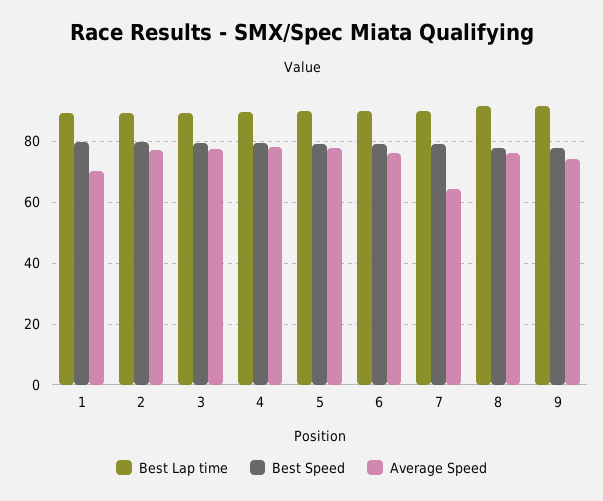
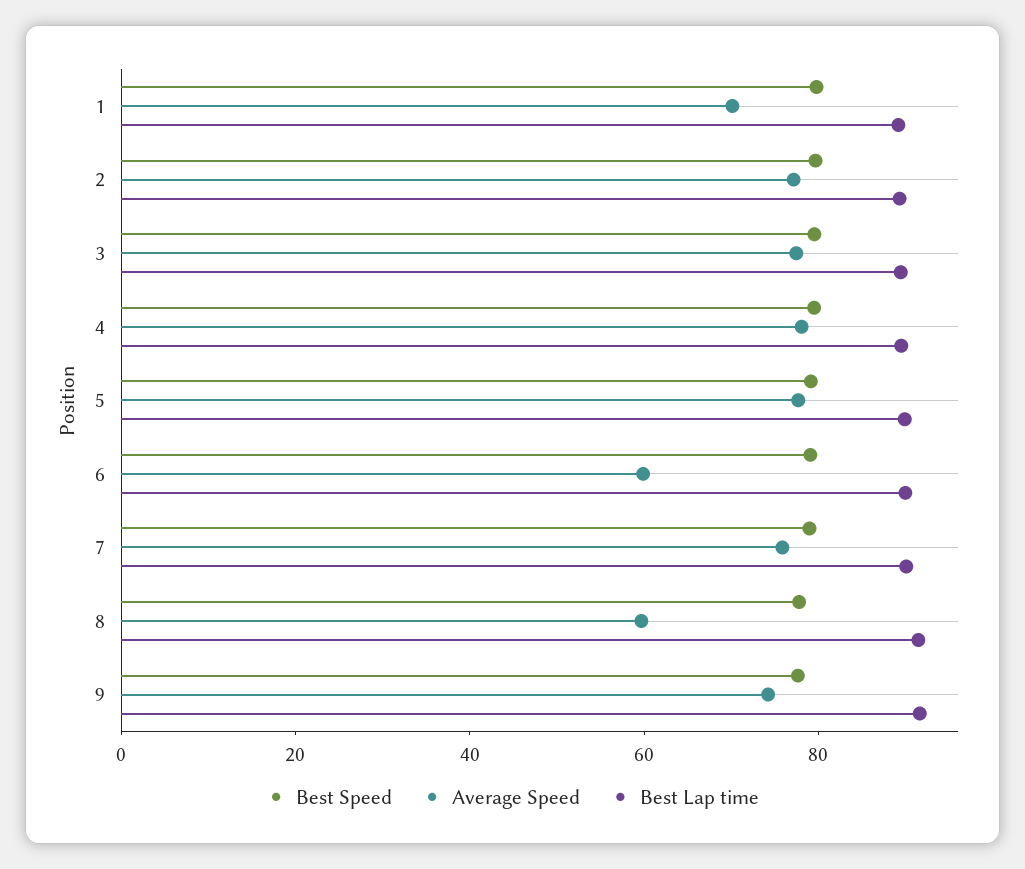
Average Speed, 6: 76 -> 60
Average Speed, 7: 64 -> 75
Average Speed, 8: 76 -> 60

